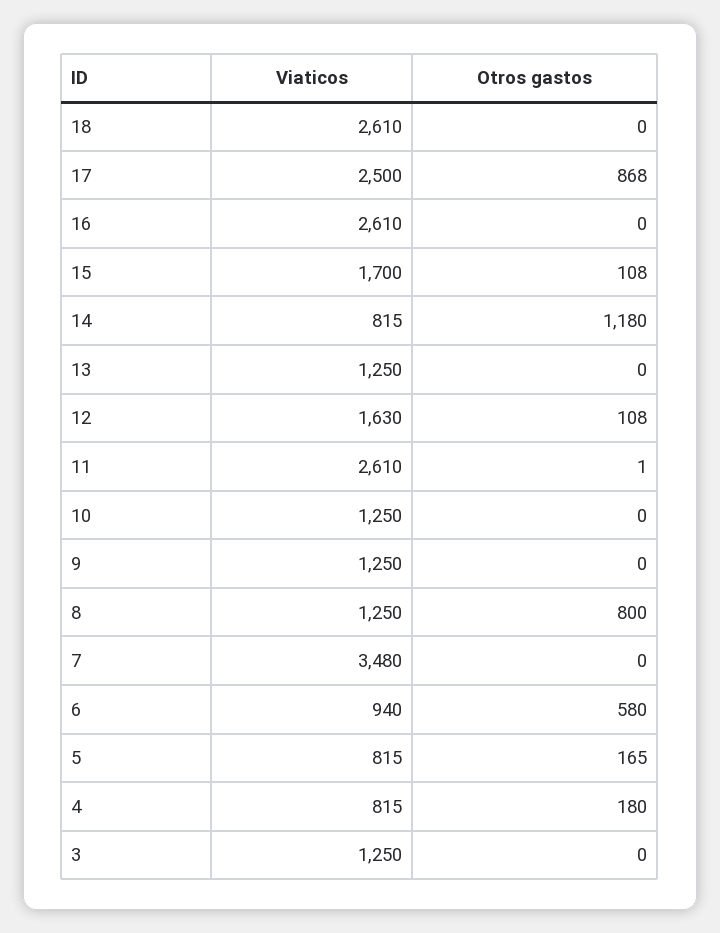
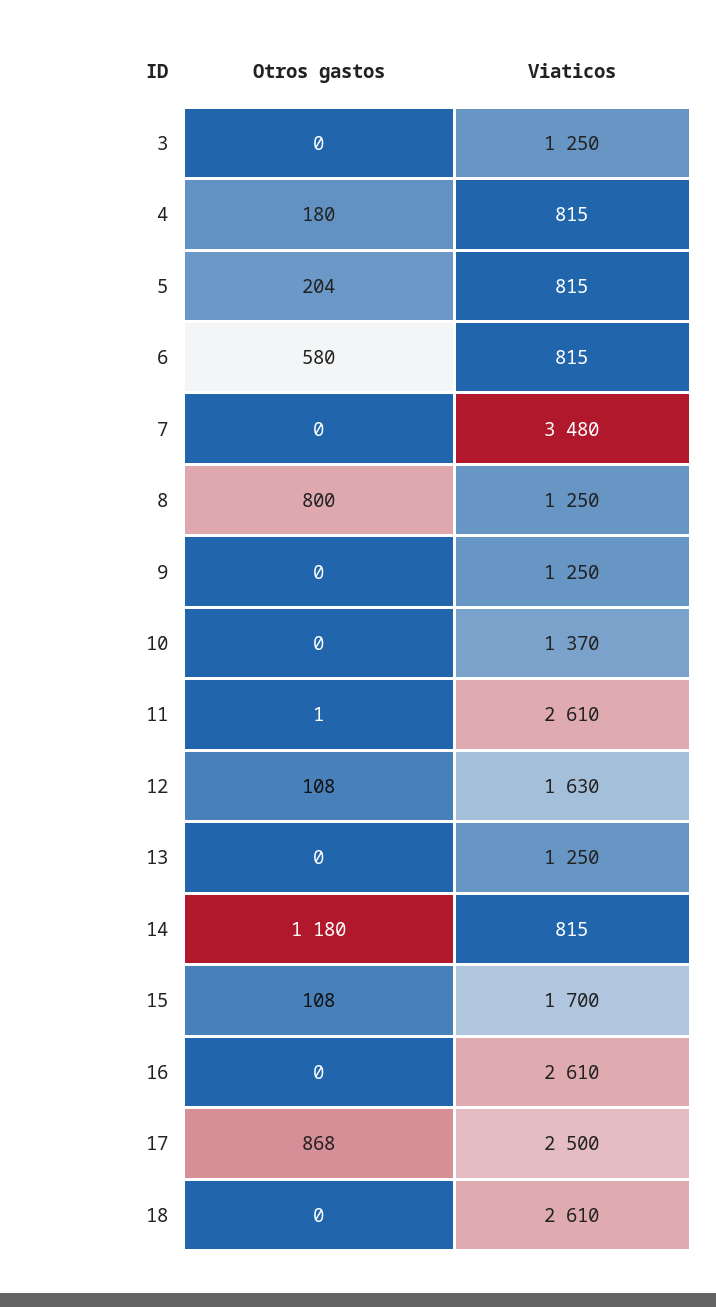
Viaticos, 10: 1250 -> 1370
Viaticos, 6: 940 -> 815
Otros gastos, 5: 165 -> 204

